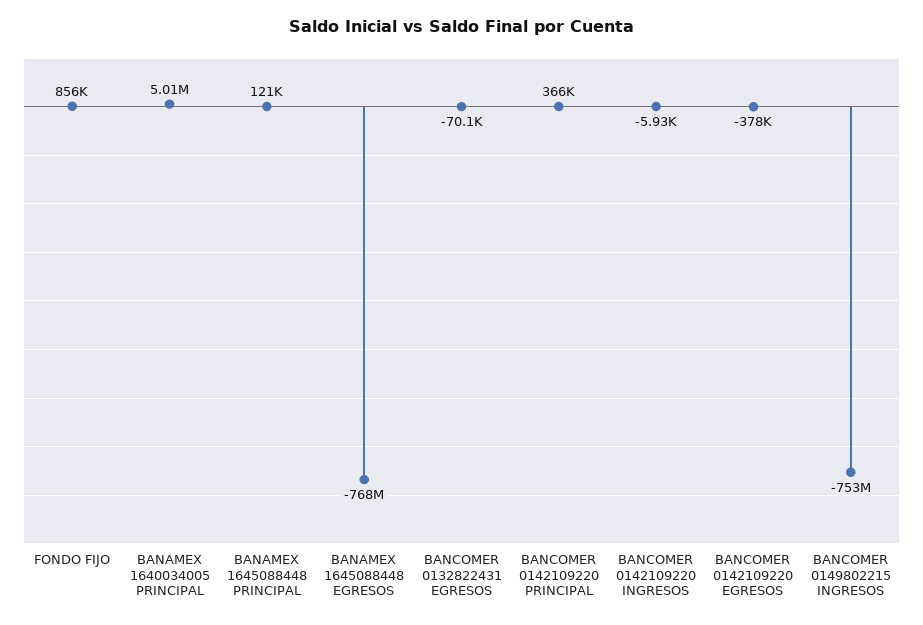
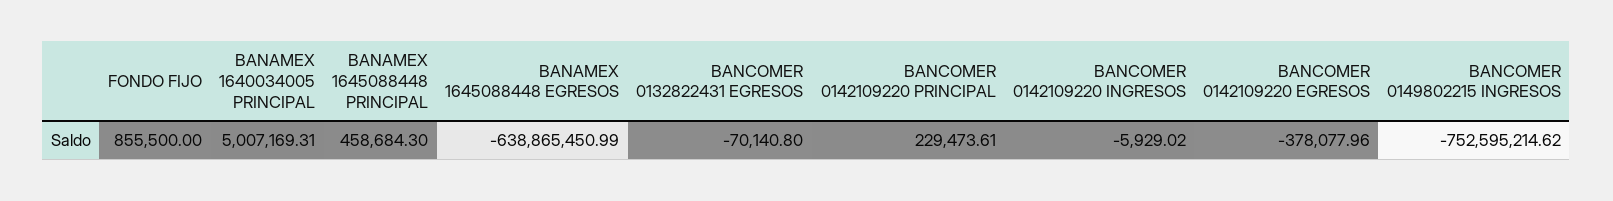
BANAMEX 1645088448 PRINCIPAL: 121000 -> 458684.3
BANAMEX 1645088448 EGRESOS: -768000000 -> -638865450.99
BANCOMER 0142109220 PRINCIPAL: 366000 -> 229473.61

